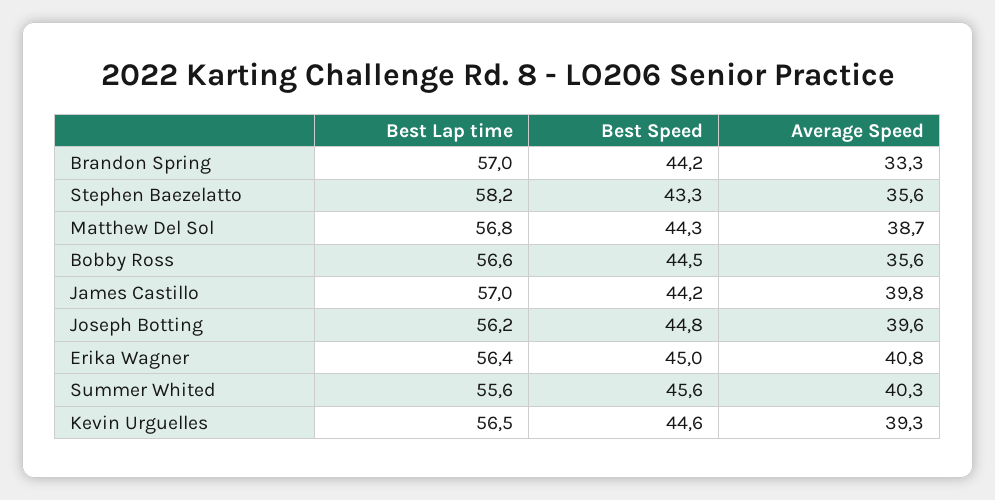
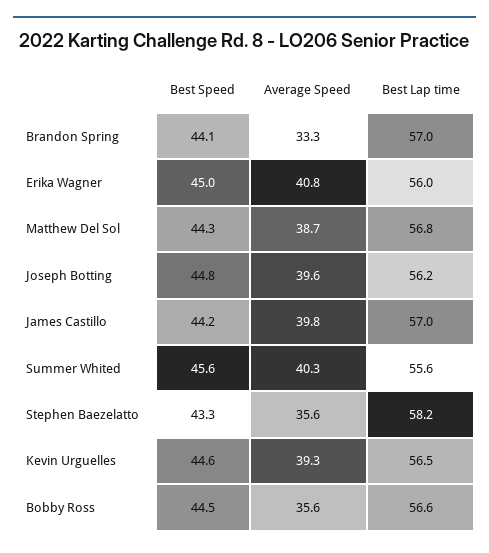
Best Speed, Brandon Spring: 44.2 -> 44.1
Best Lap time, Erika Wagner: 56.4 -> 56

